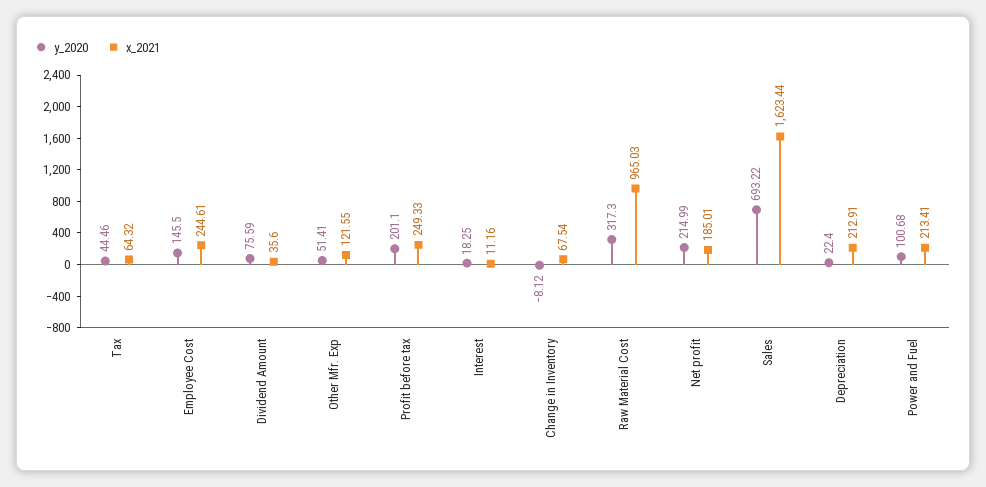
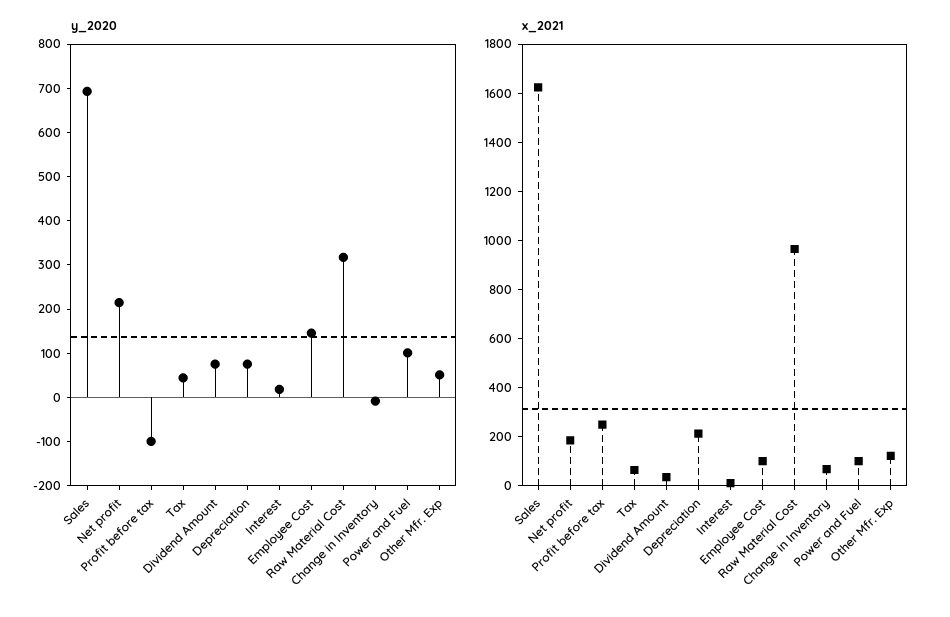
x_2021, Employee Cost: 244.61 -> 100
y_2020, Profit before tax: 201.1 -> -100
y_2020, Depreciation: 22.4 -> 80
x_2021, Power and Fuel: 213.41 -> 100

